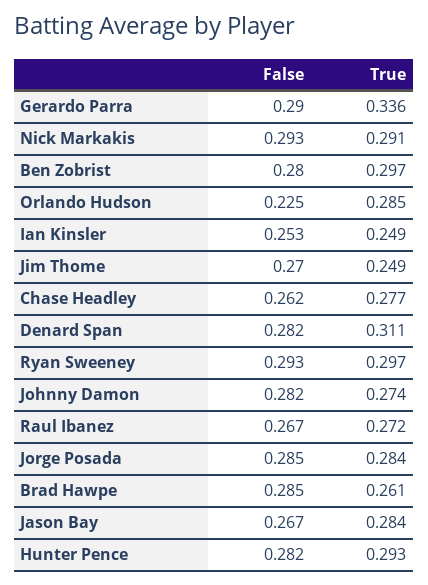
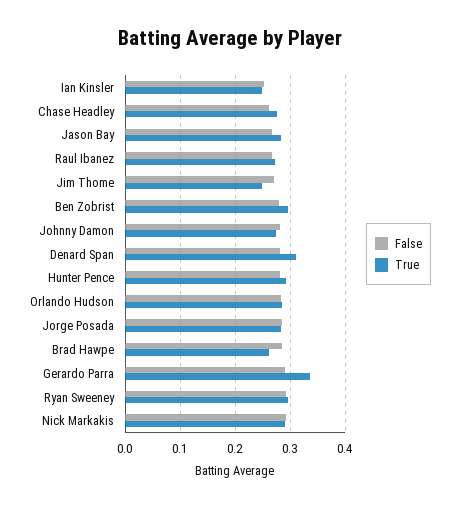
False, Orlando Hudson: 0.225 -> 0.28

